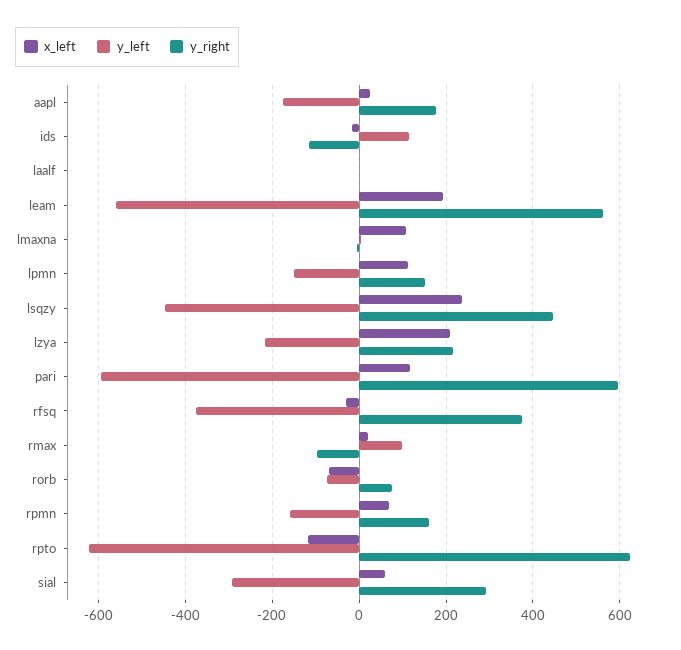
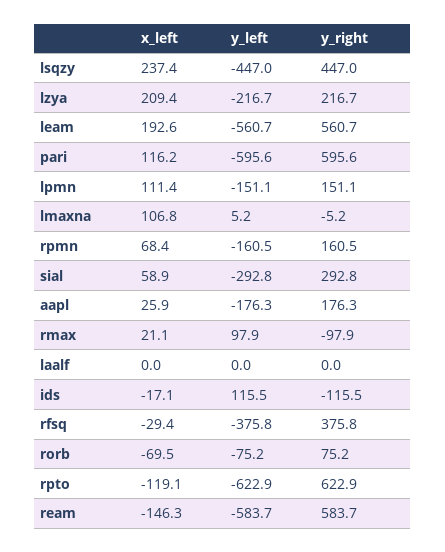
x_left, ream: none -> -146.3
y_left, ream: none -> -583.7
y_right, ream: none -> 583.7

